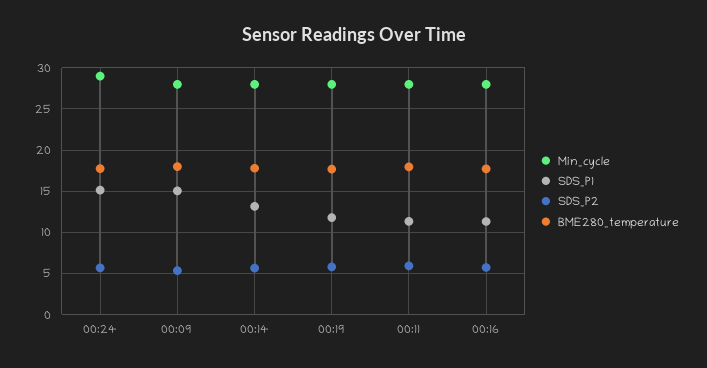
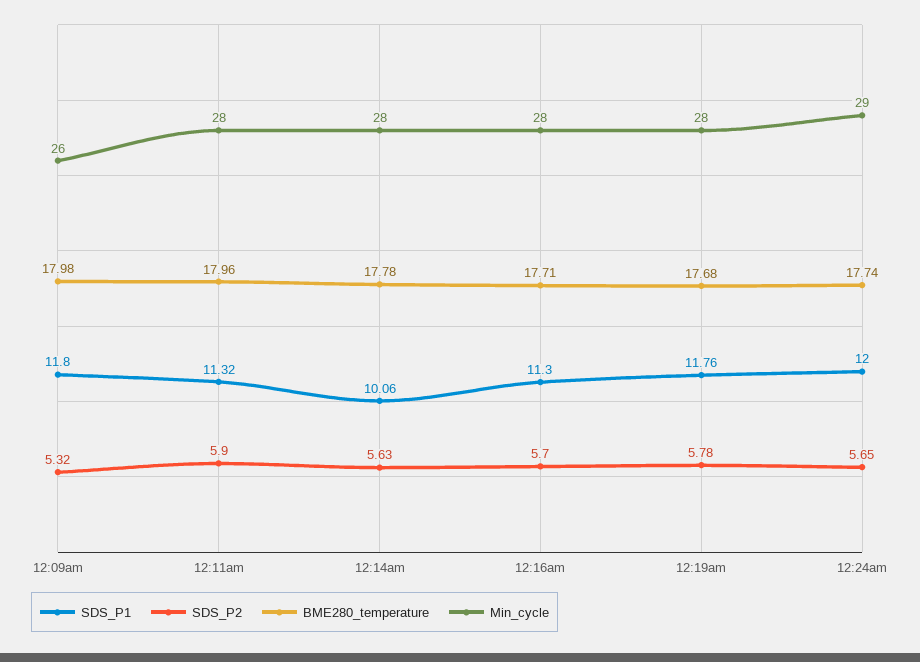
SDS_P1, 00:24: 15 -> 12
Min_cycle, 00:09: 28 -> 26
SDS_P1, 00:09: 15 -> 11.8
SDS_P1, 00:14: 13 -> 10.06

